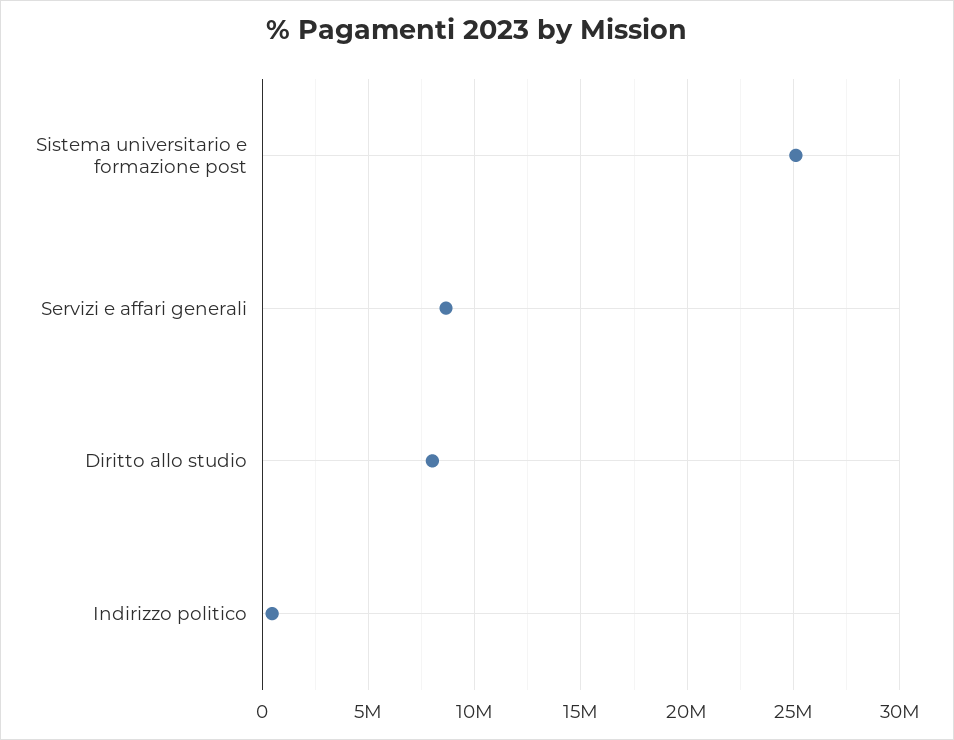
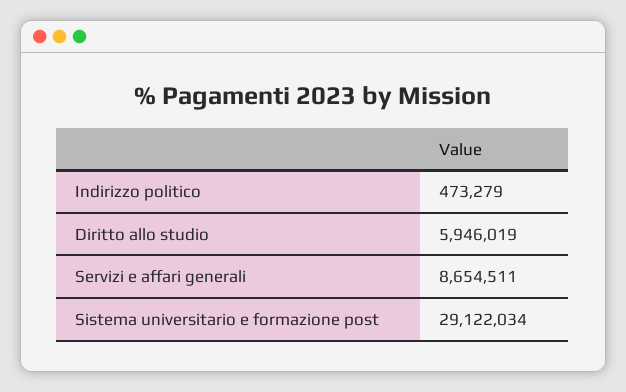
Sistema universitario e formazione post: 25000000 -> 29122034
Diritto allo studio: 8000000 -> 5946019

